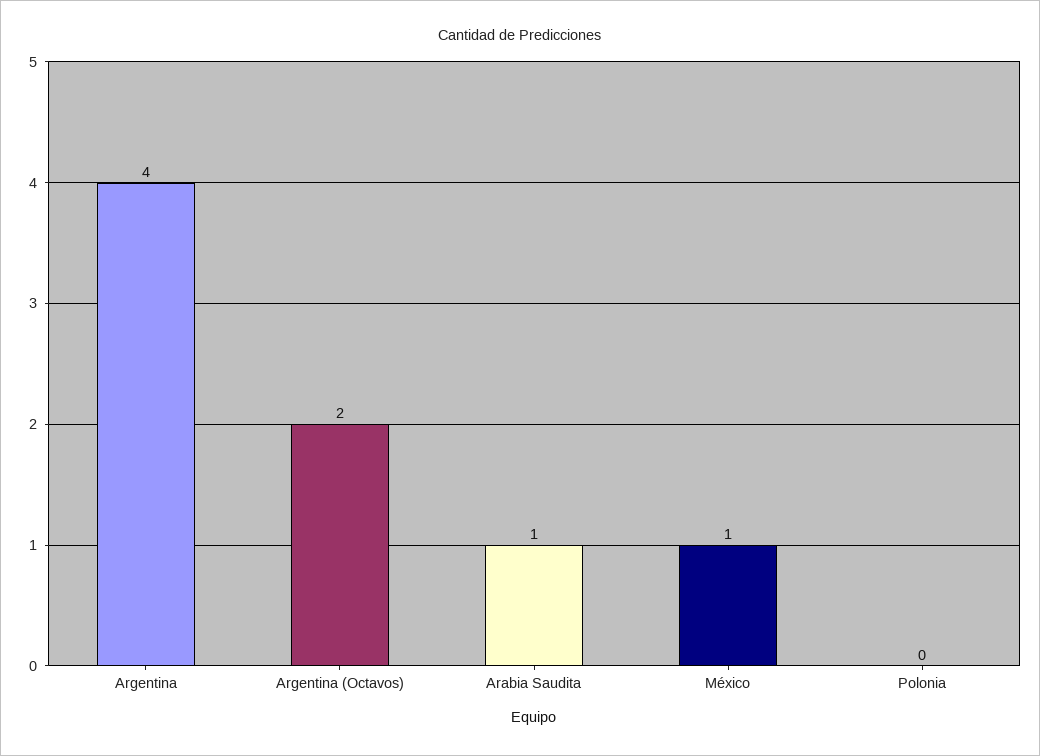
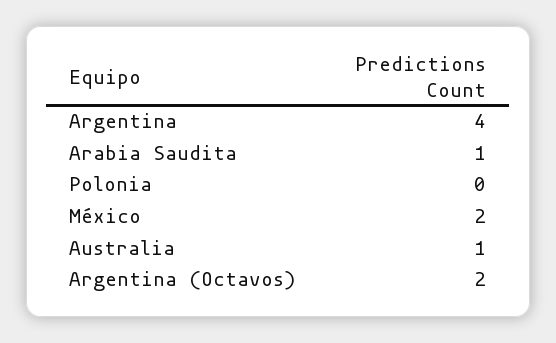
México: 1 -> 2
Australia: none -> 1

